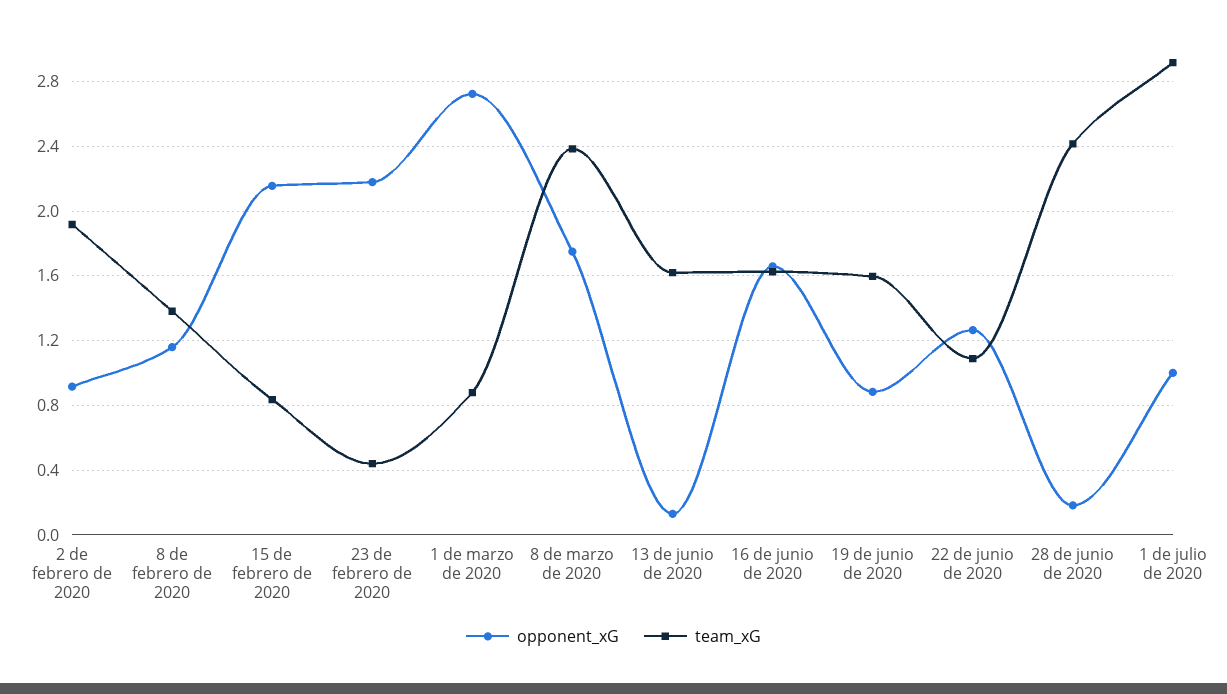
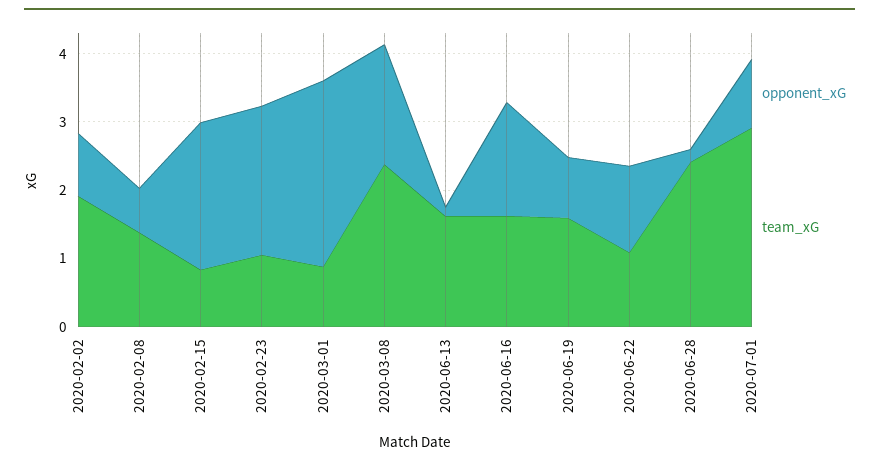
opponent_xG, 8 de febrero de 2020: 1.15 -> 0.6
team_xG, 23 de febrero de 2020: 0.45 -> 1

